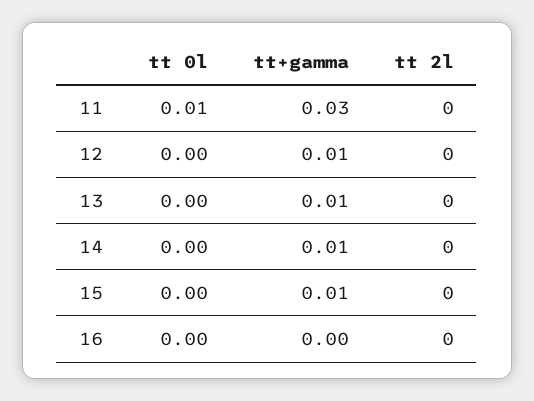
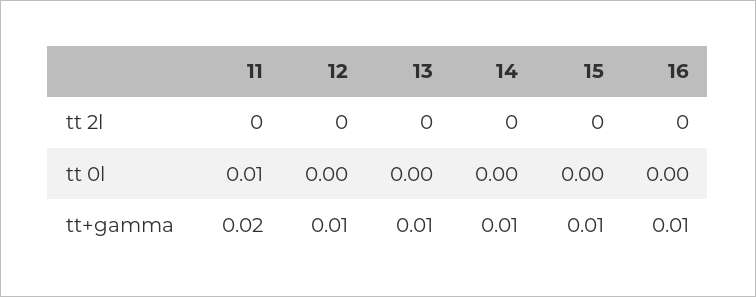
tt+gamma, 11: 0.03 -> 0.02
tt+gamma, 16: 0 -> 0.01

